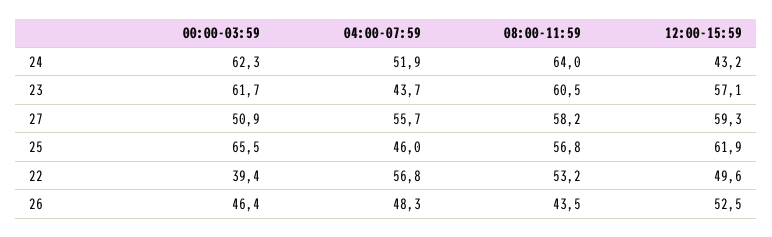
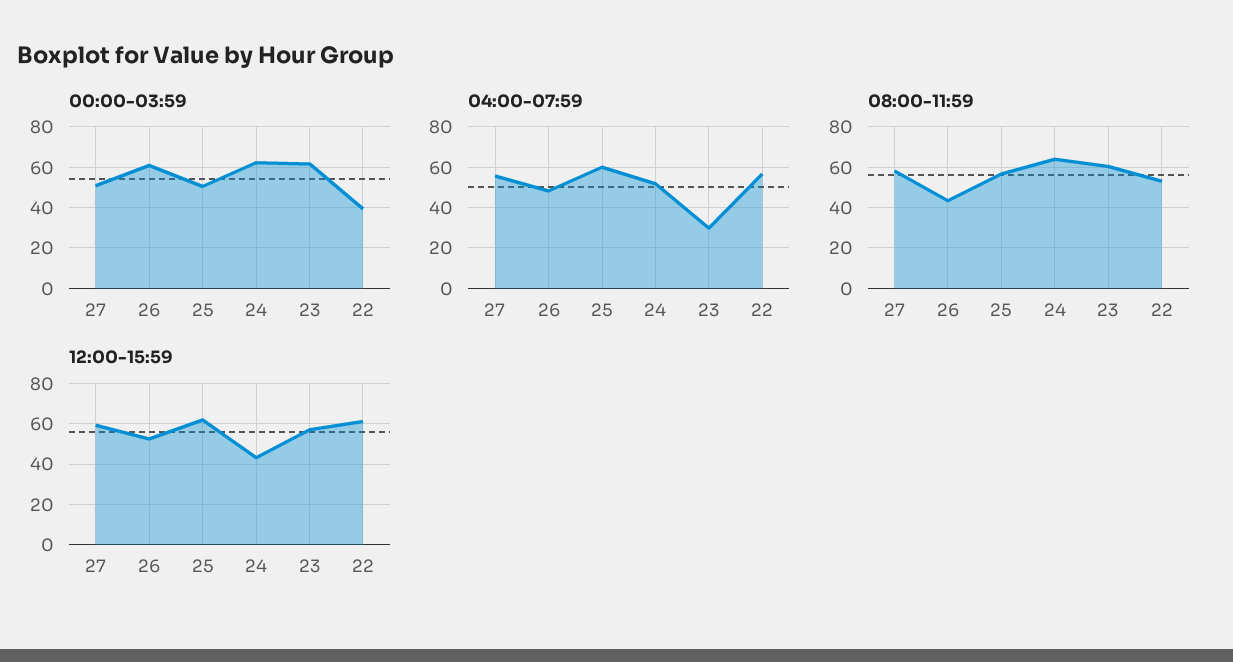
04:00-07:59, 23: 43.7 -> 30
00:00-03:59, 25: 65.5 -> 50
04:00-07:59, 25: 46 -> 60
12:00-15:59, 22: 49.6 -> 60
00:00-03:59, 26: 46.4 -> 60

